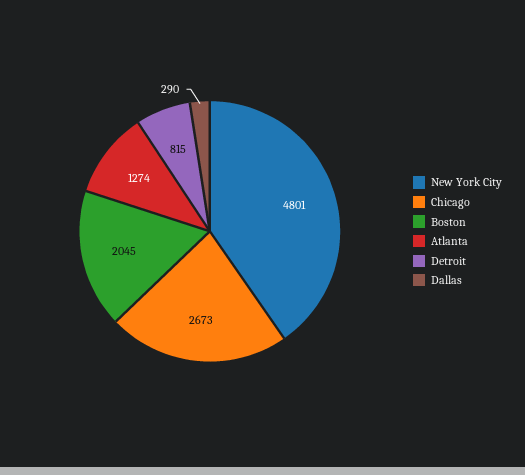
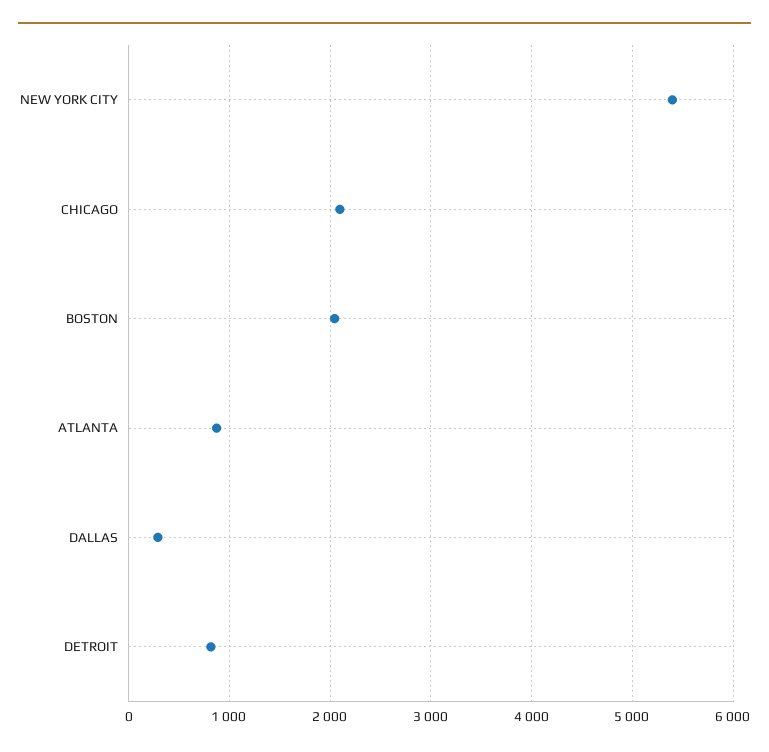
New York City: 4801 -> 5400
Chicago: 2673 -> 2100
Atlanta: 1274 -> 900

